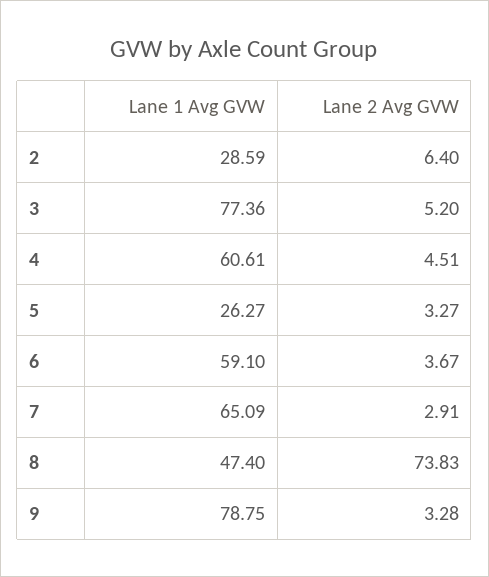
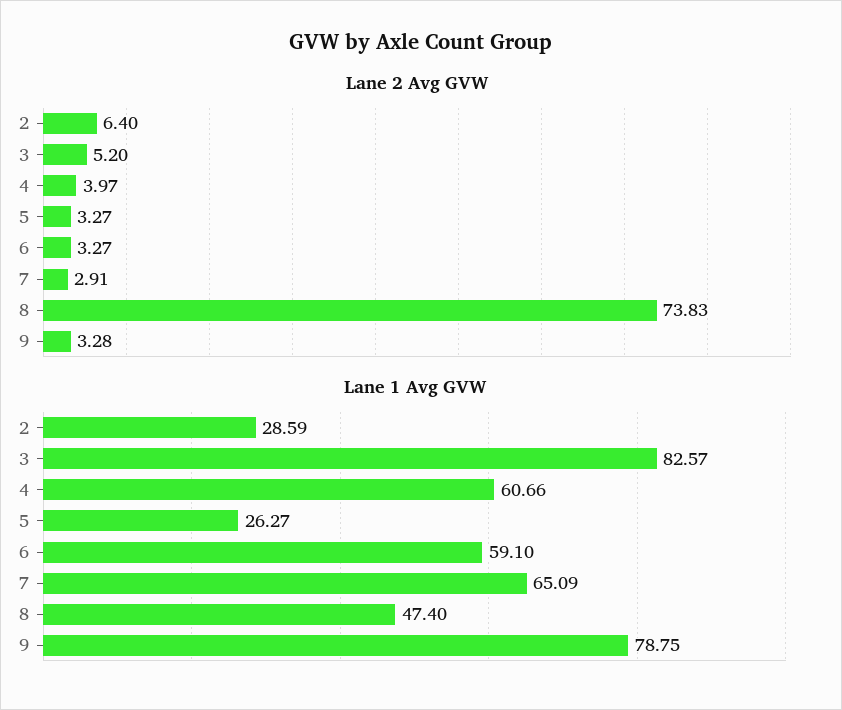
Lane 1 Avg GVW, 3: 77.36 -> 82.57
Lane 1 Avg GVW, 4: 60.61 -> 60.66
Lane 2 Avg GVW, 4: 4.51 -> 3.97
Lane 2 Avg GVW, 6: 3.67 -> 3.27

